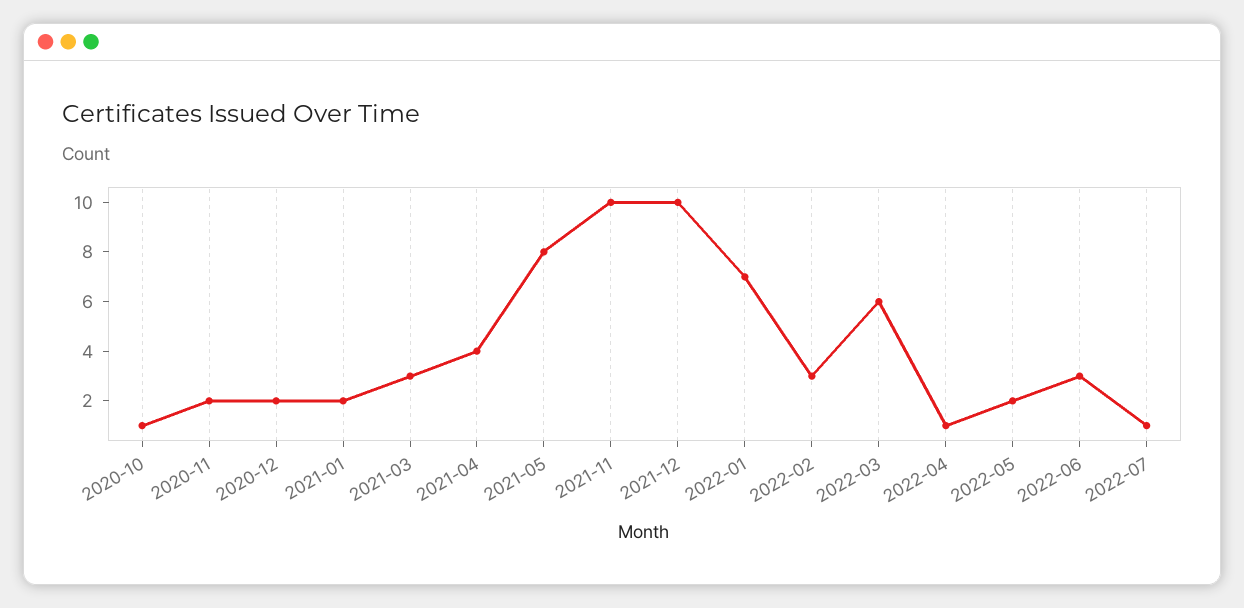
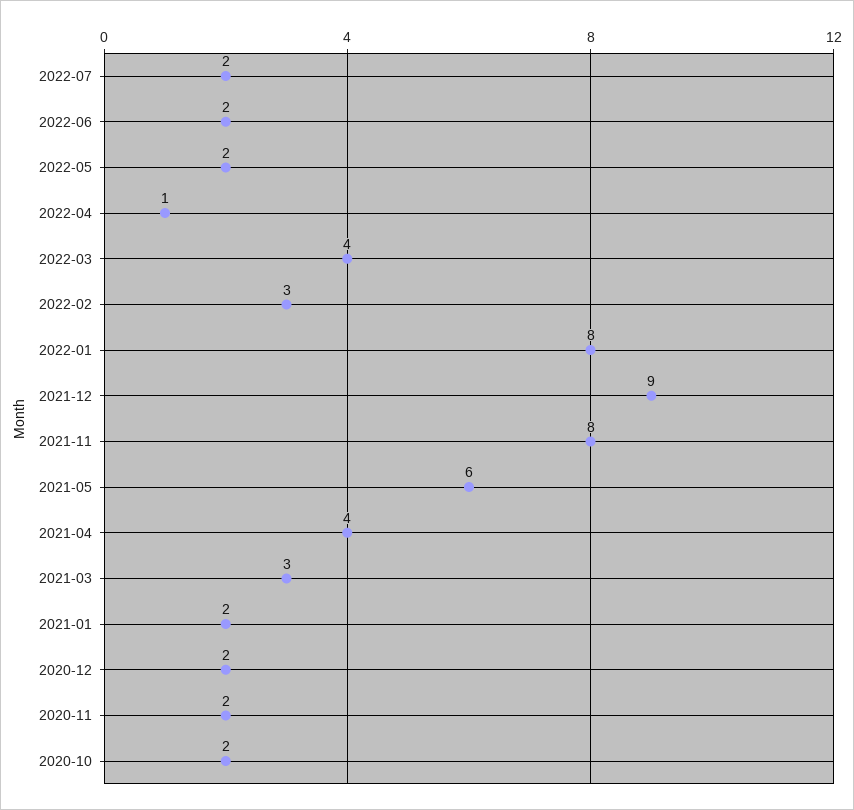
2020-10: 1 -> 2
2021-05: 8 -> 6
2021-11: 10 -> 8
2021-12: 10 -> 9
2022-01: 7 -> 8
2022-03: 6 -> 4
2022-06: 3 -> 2
2022-07: 1 -> 2

